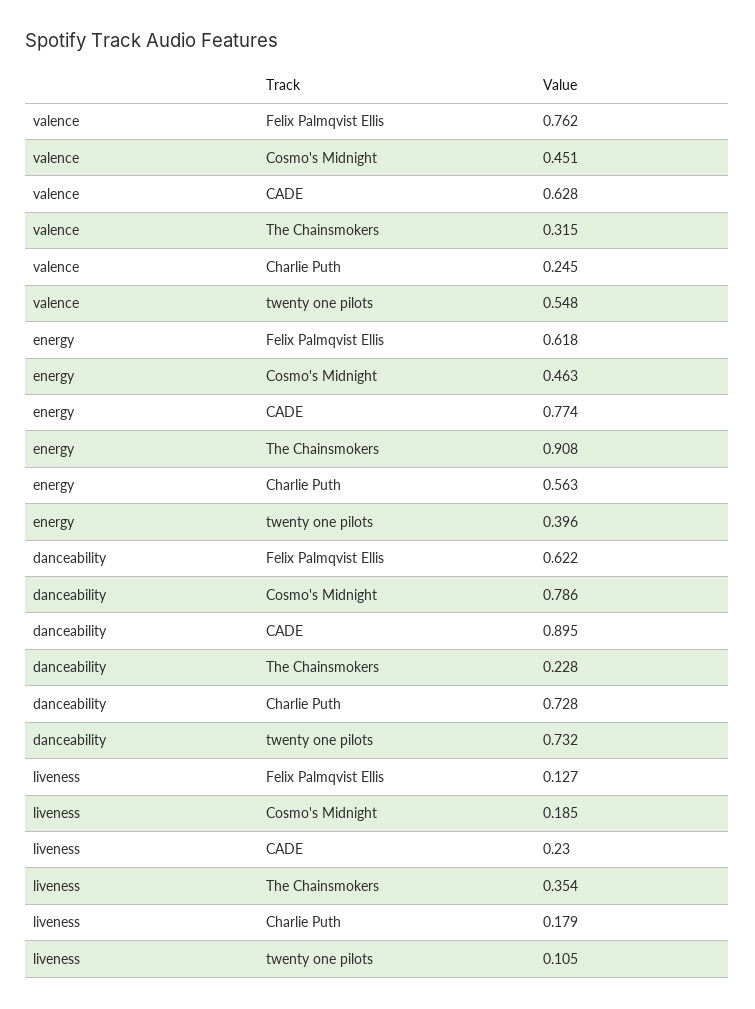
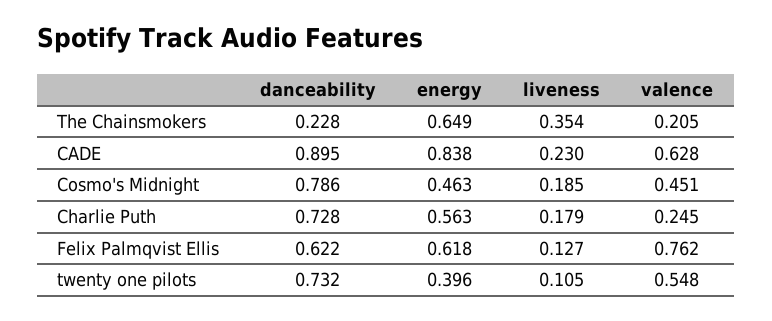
valence, The Chainsmokers: 0.315 -> 0.205
energy, CADE: 0.774 -> 0.838
energy, The Chainsmokers: 0.908 -> 0.649

